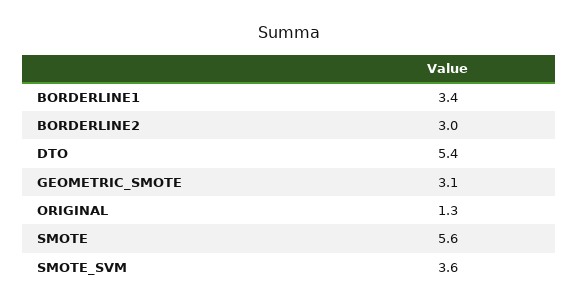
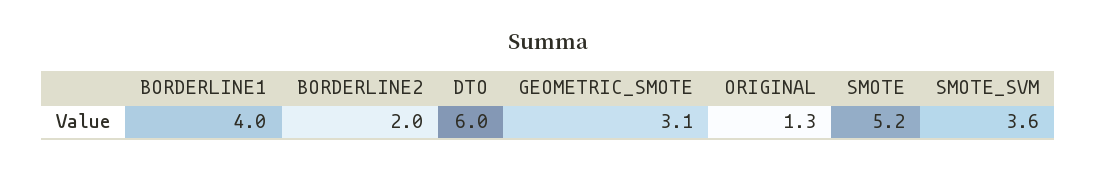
BORDERLINE1: 3.4 -> 4
BORDERLINE2: 3 -> 2
DTO: 5.4 -> 6
SMOTE: 5.6 -> 5.2

